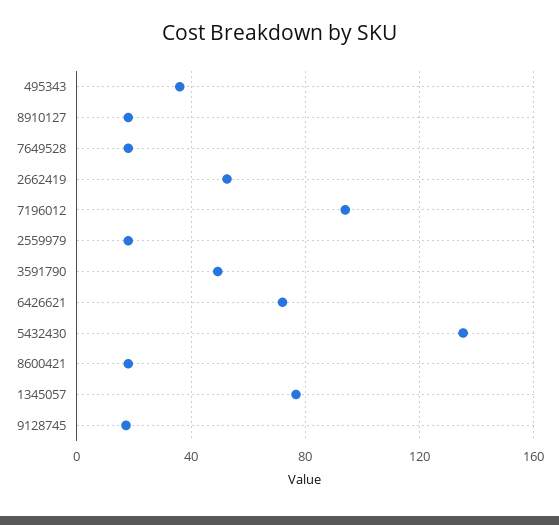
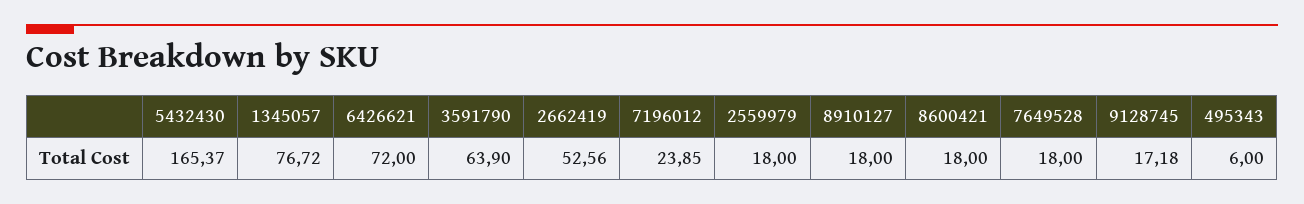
495343: 35 -> 6
7196012: 95 -> 23.85
3591790: 50 -> 63.9
5432430: 135 -> 165.37

